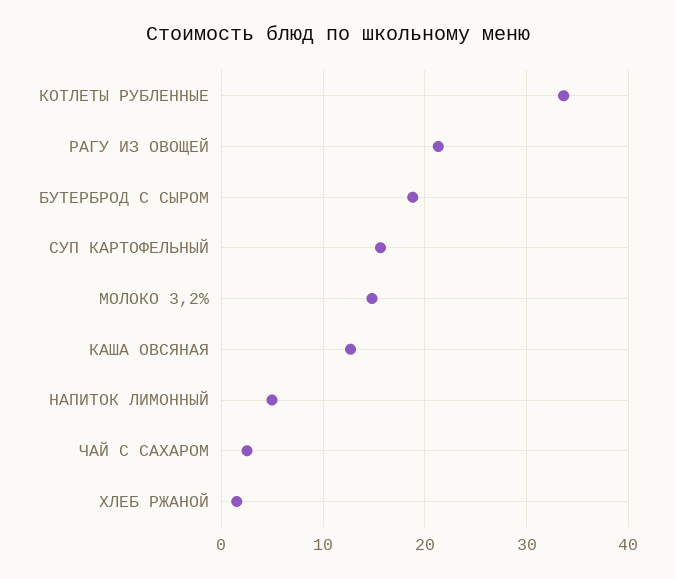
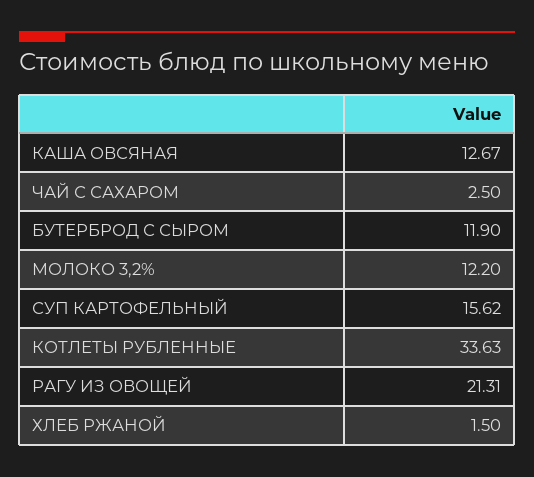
БУТЕРБРОД С СЫРОМ: 19 -> 11.9
МОЛОКО 3,2%: 15 -> 12.2
НАПИТОК ЛИМОННЫЙ: 5 -> none

